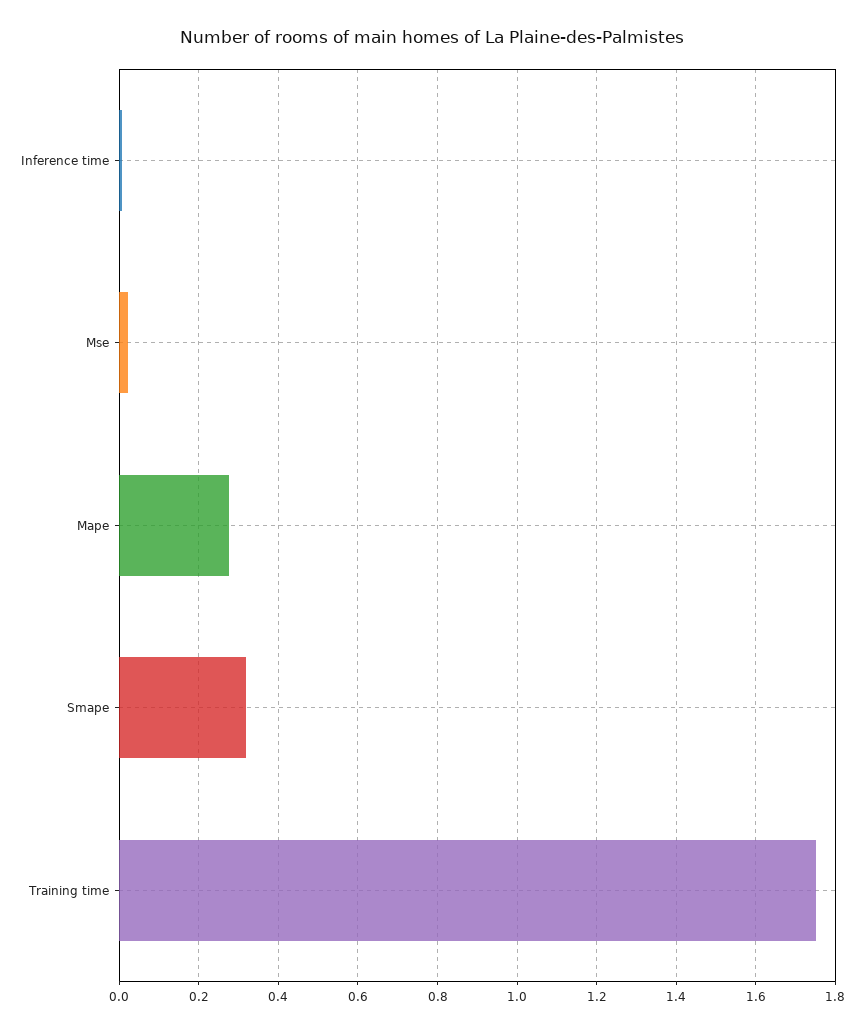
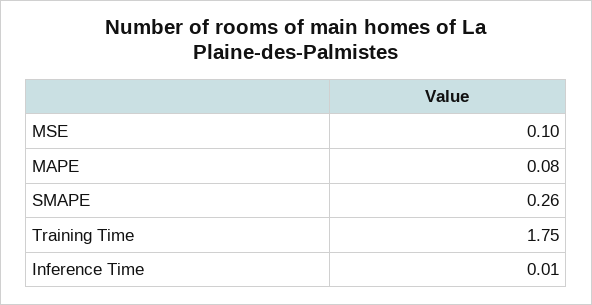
Mse: 0.02 -> 0.1
Mape: 0.28 -> 0.08
Smape: 0.32 -> 0.26

